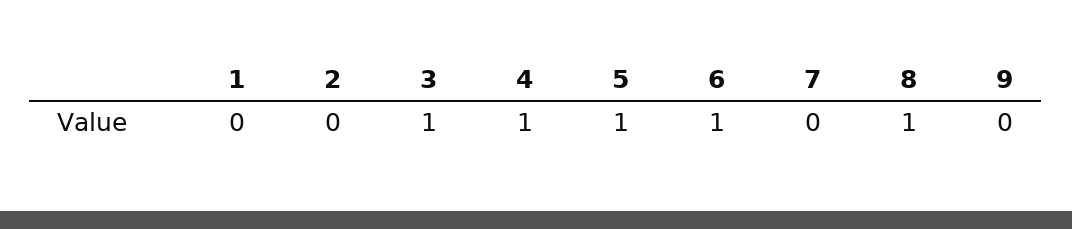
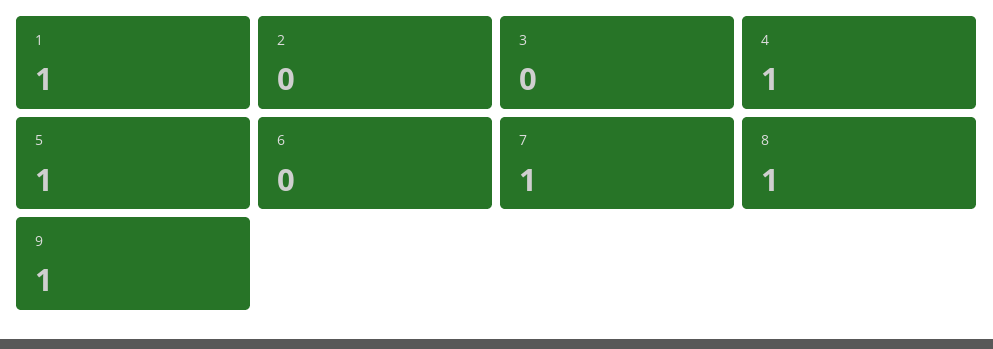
1: 0 -> 1
3: 1 -> 0
6: 1 -> 0
7: 0 -> 1
9: 0 -> 1

